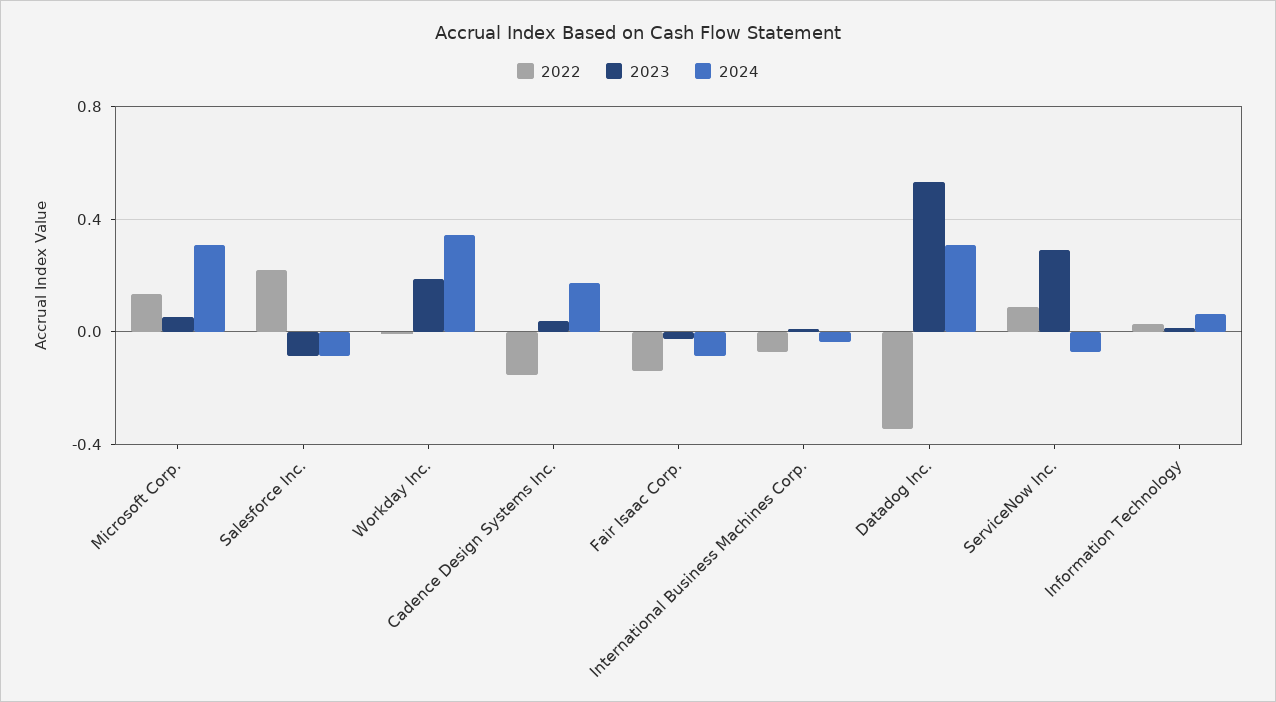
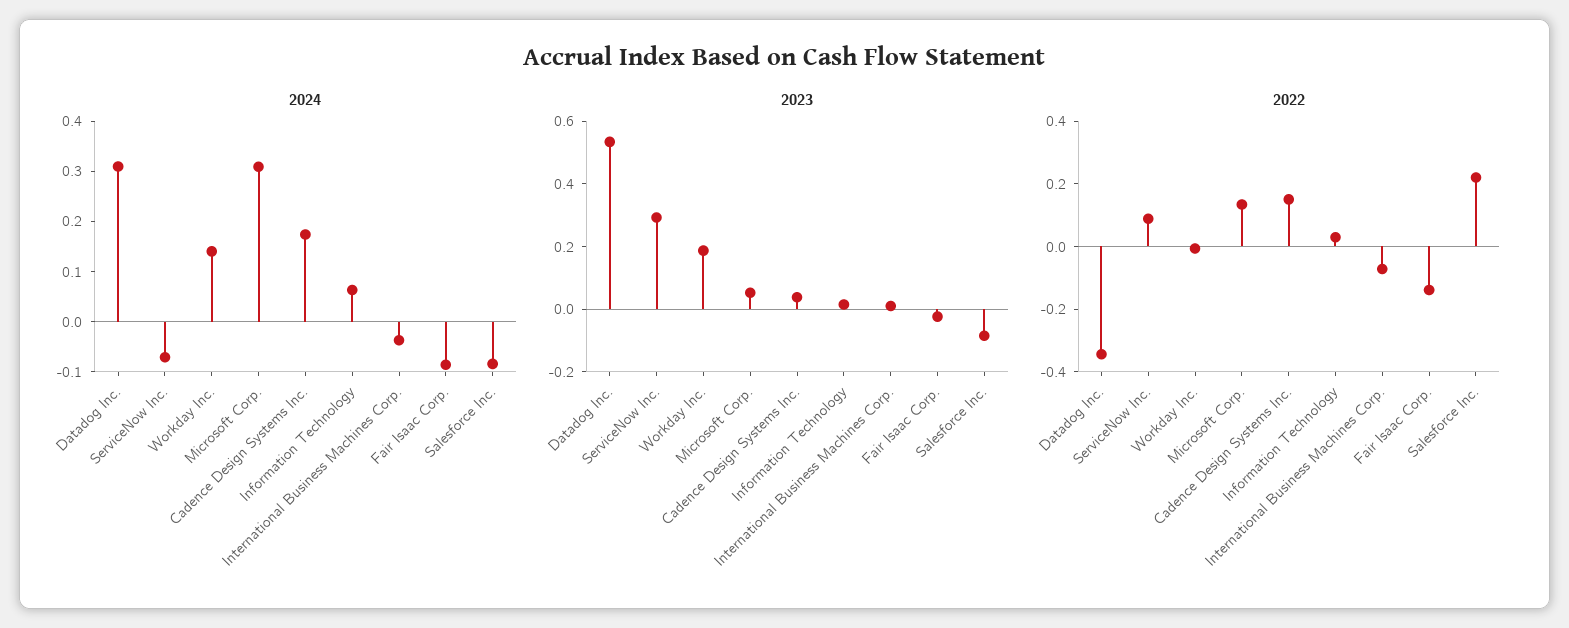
2024, Workday Inc.: 0.35 -> 0.14
2022, Cadence Design Systems Inc.: -0.15 -> 0.15

